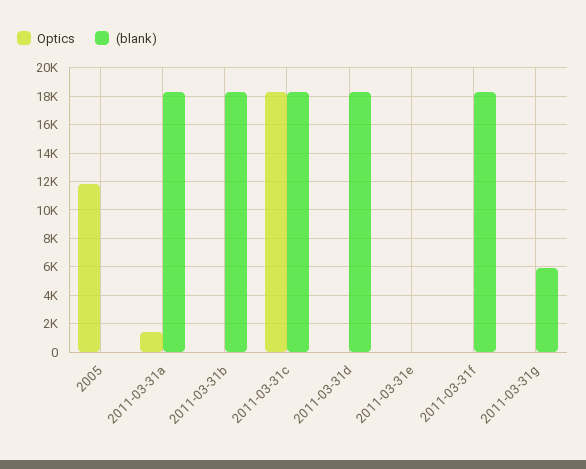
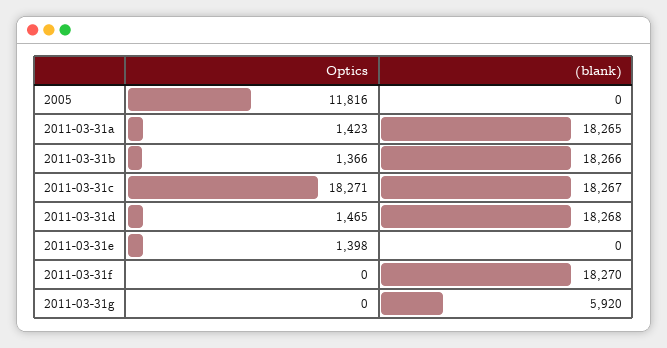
Optics, 2011-03-31b: 0 -> 1366
Optics, 2011-03-31d: 0 -> 1465
Optics, 2011-03-31e: 0 -> 1398

